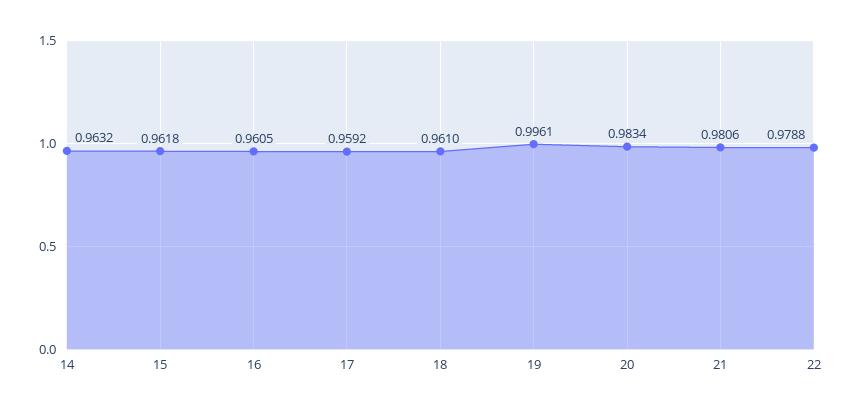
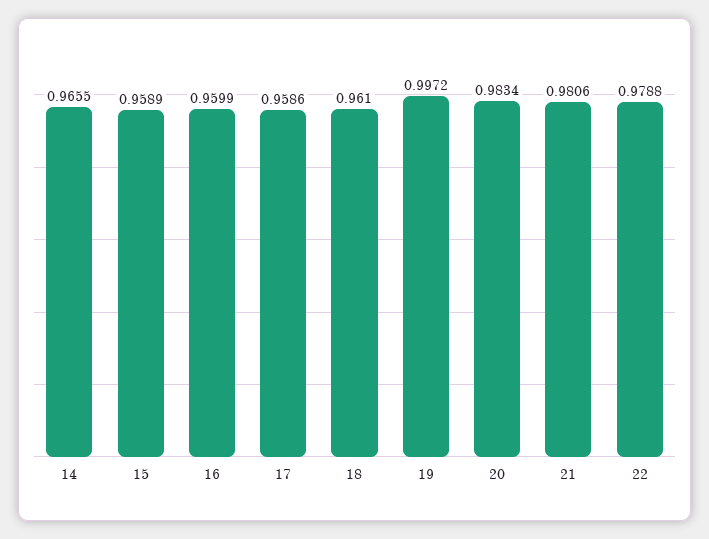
14: 0.9632 -> 0.9655
15: 0.9618 -> 0.9589
16: 0.9605 -> 0.9599
17: 0.9592 -> 0.9586
19: 0.9961 -> 0.9972

